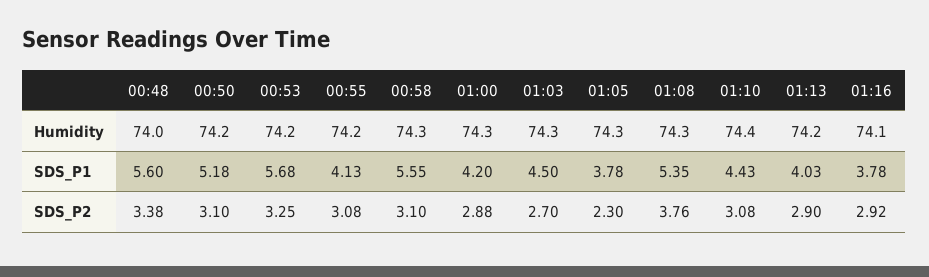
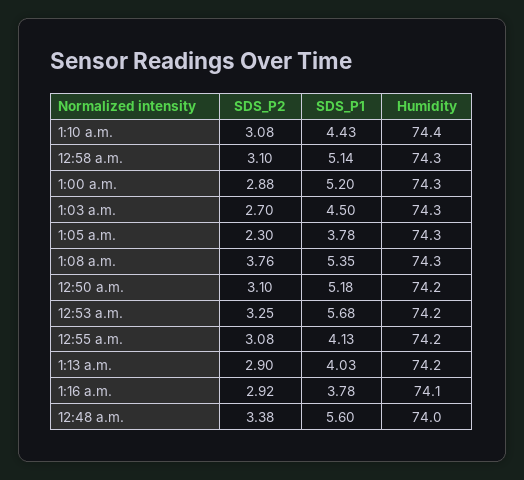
00:58, SDS_P1: 5.55 -> 5.14
01:00, SDS_P1: 4.2 -> 5.2

